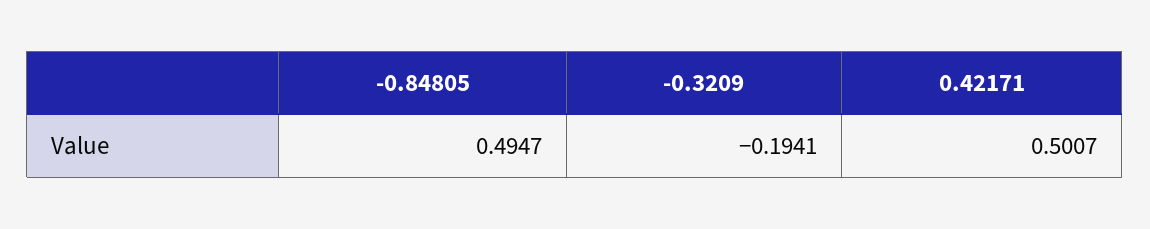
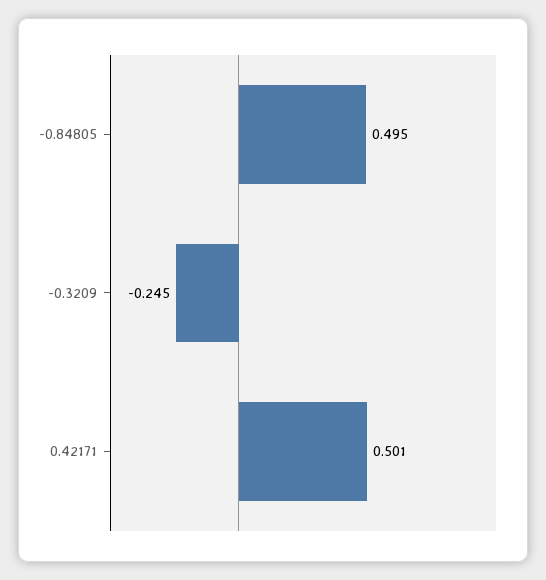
-0.3209: -0.1941 -> -0.245

